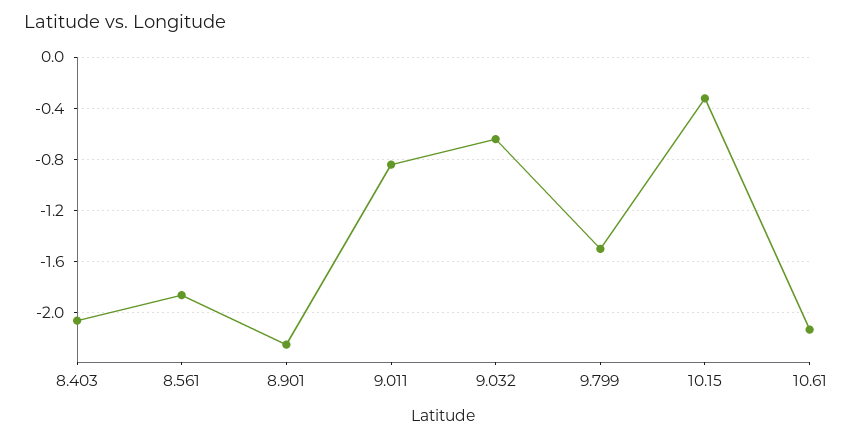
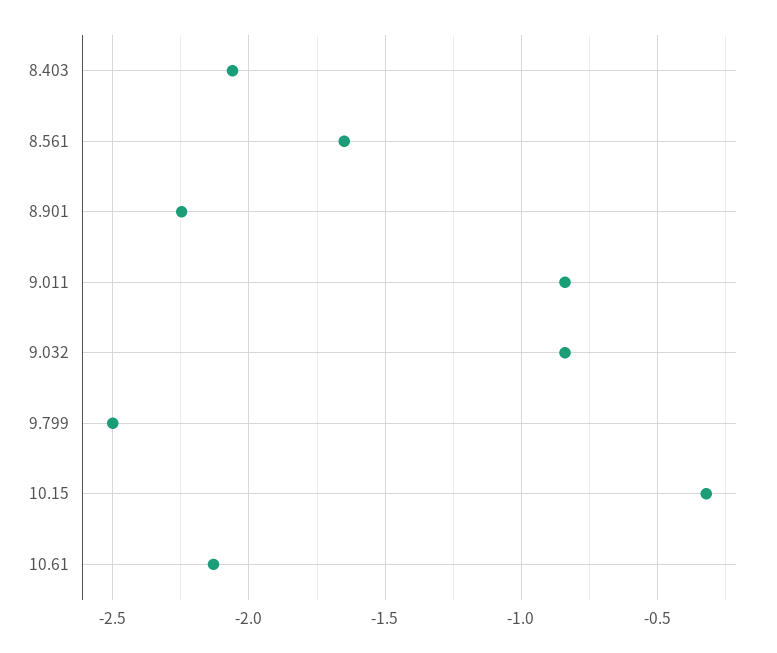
8.561: -1.85 -> -1.65
9.032: -0.65 -> -0.85
9.799: -1.5 -> -2.5

